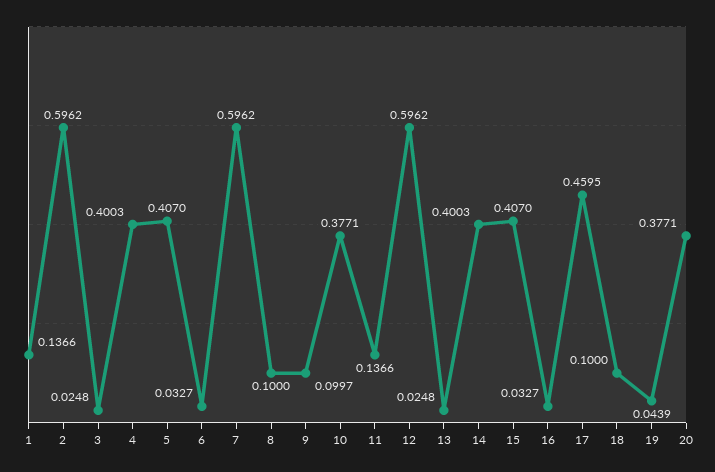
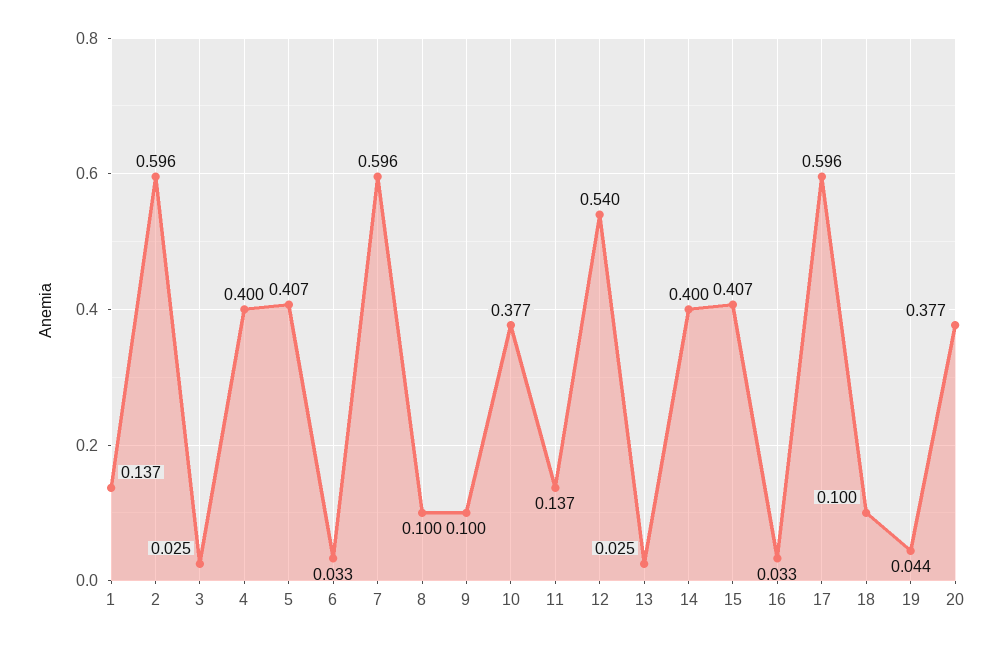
12: 0.5962 -> 0.54
17: 0.4595 -> 0.596

